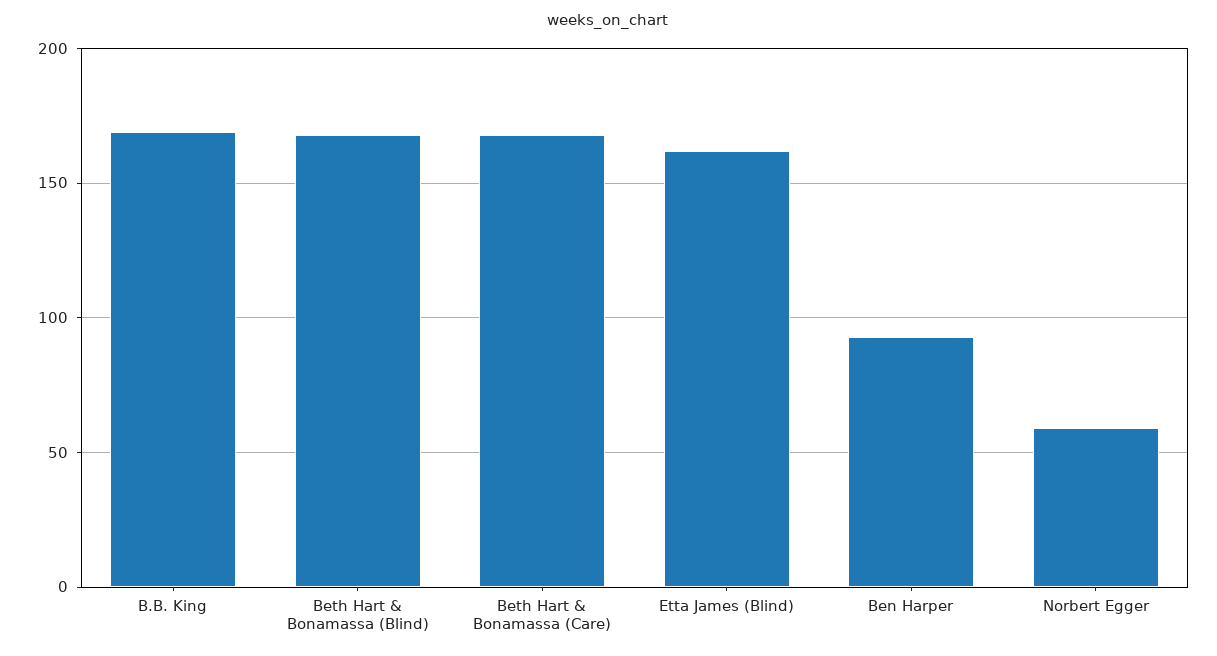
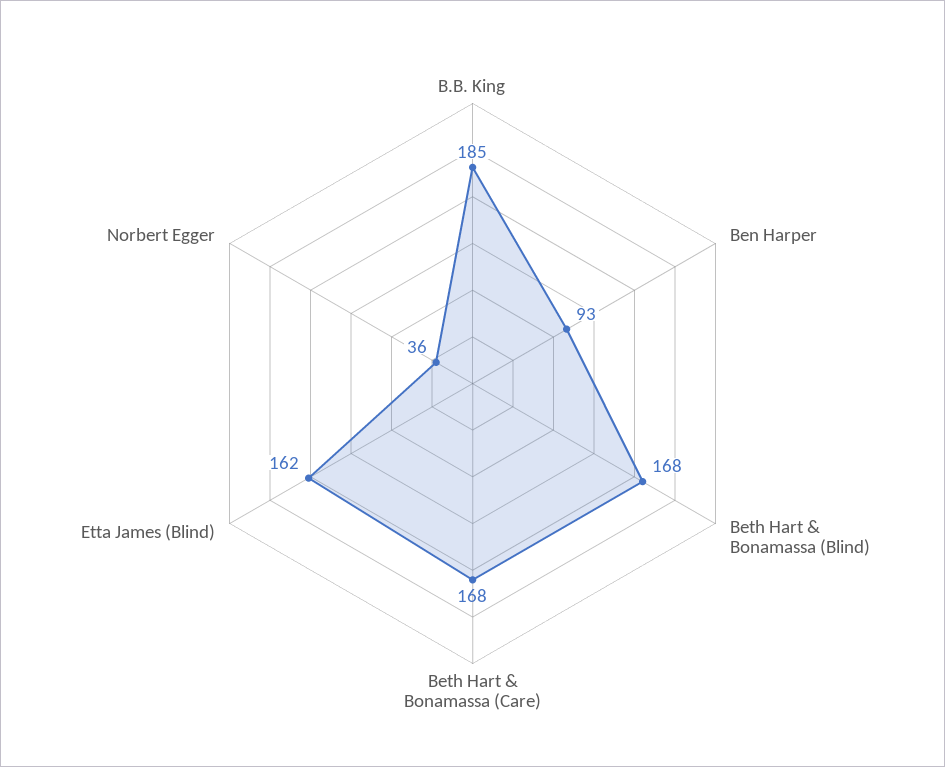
B.B. King: 170 -> 185
Norbert Egger: 60 -> 36

